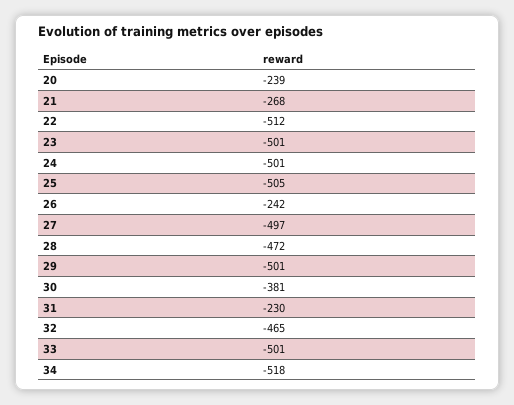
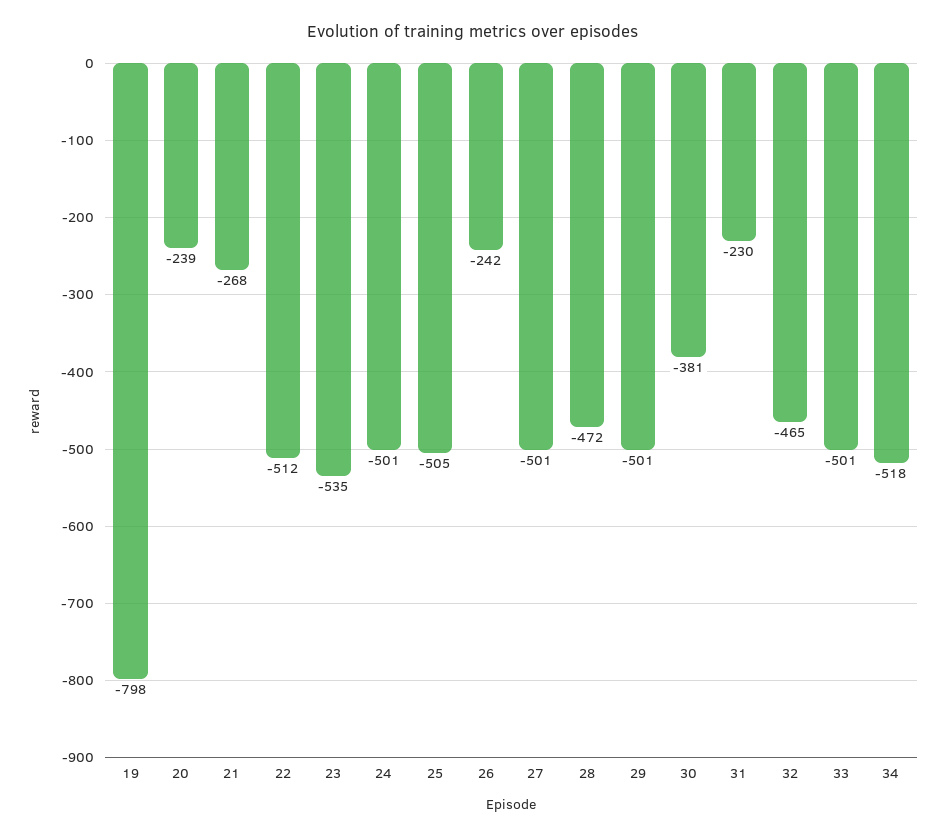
23: -501 -> -535
27: -497 -> -501
19: none -> -798

